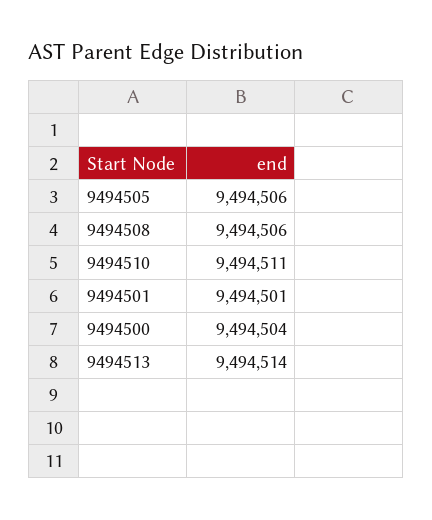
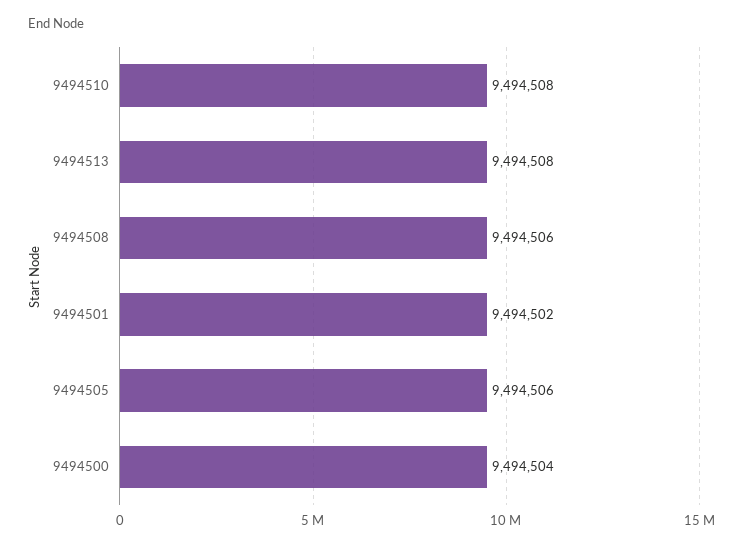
9494510: 9494511 -> 9494508
9494501: 9494501 -> 9494502
9494513: 9494514 -> 9494508

